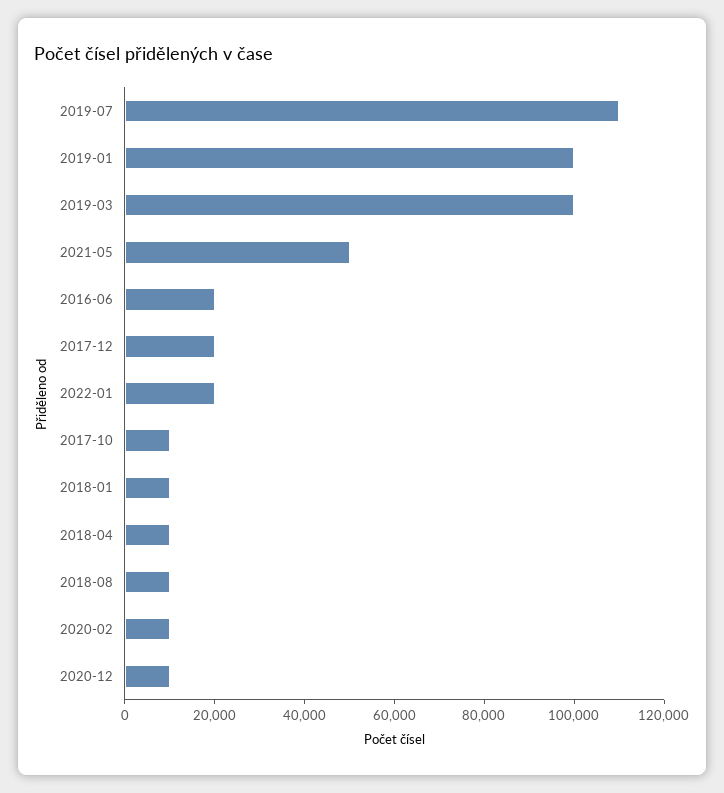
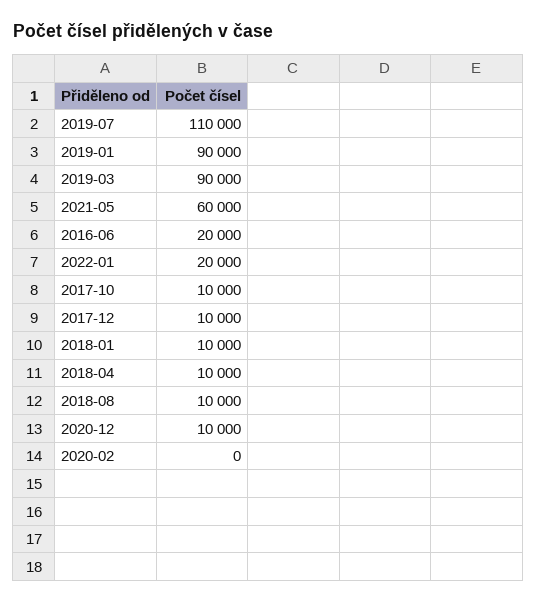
2019-01: 100000 -> 90000
2019-03: 100000 -> 90000
2021-05: 50000 -> 60000
2017-12: 20000 -> 10000
2020-02: 10000 -> 0

